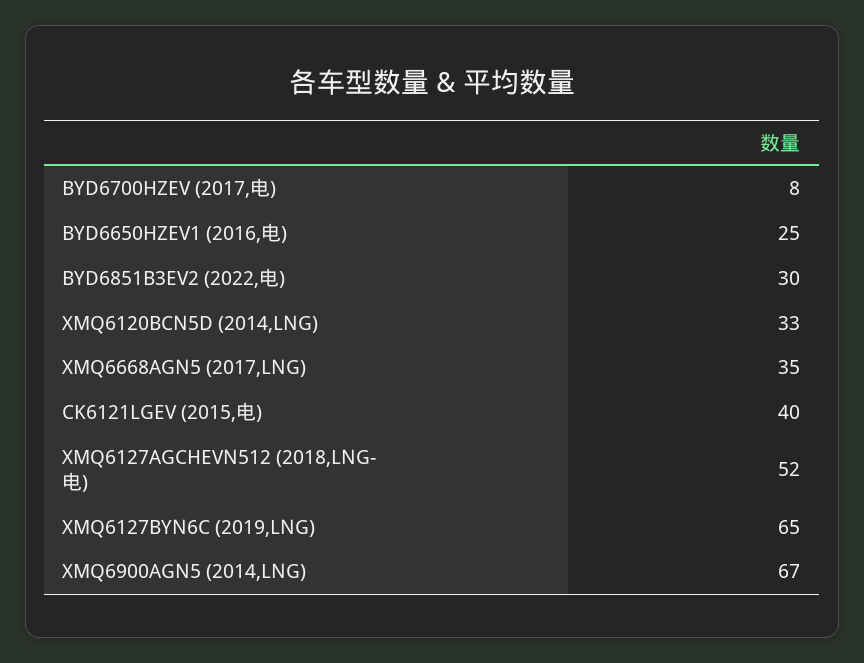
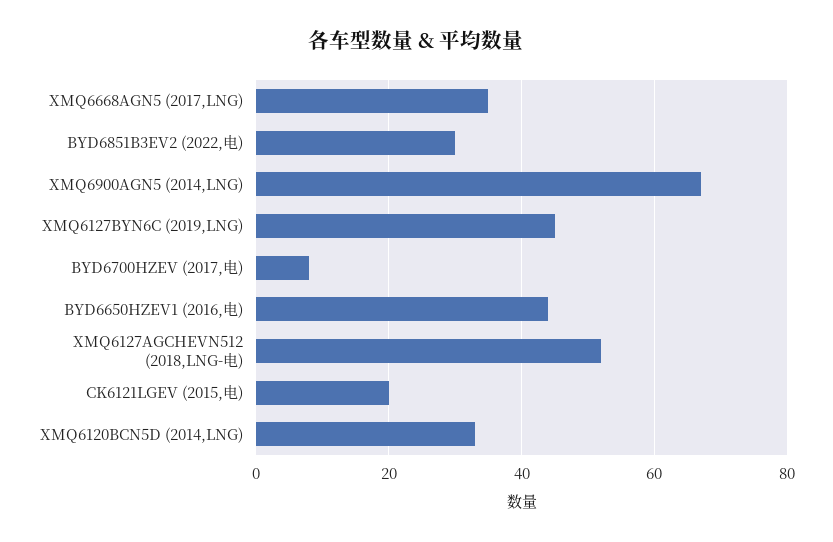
BYD6650HZEV1 (2016,电): 25 -> 45
CK6121LGEV (2015,电): 40 -> 20
XMQ6127BYN6C (2019,LNG): 65 -> 45

